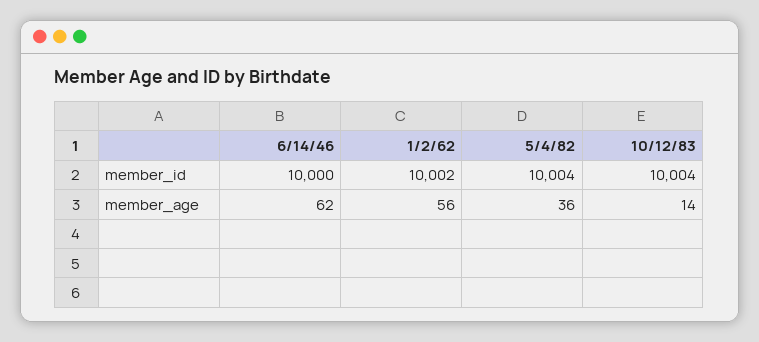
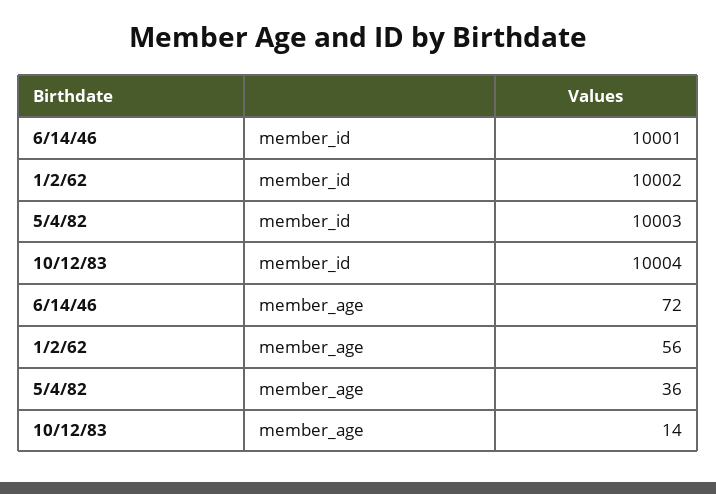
6/14/46, member_id: 10000 -> 10001
5/4/82, member_id: 10004 -> 10003
6/14/46, member_age: 62 -> 72

